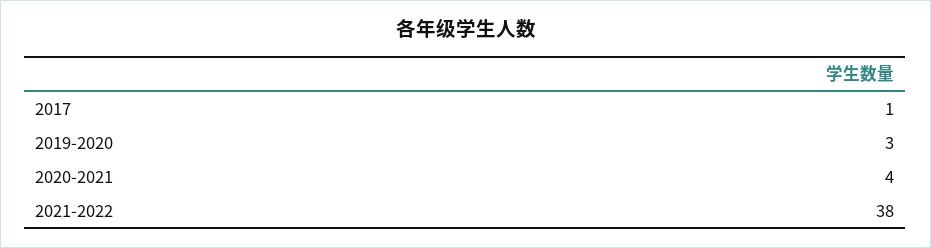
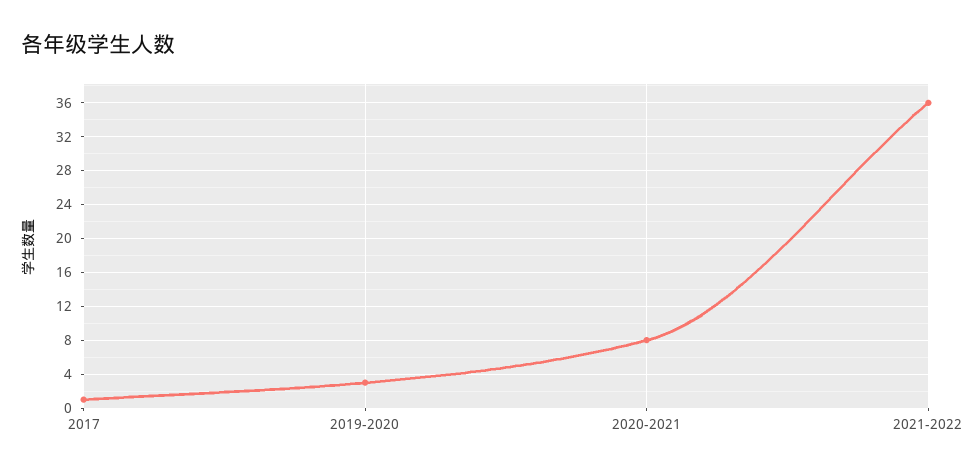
2020-2021: 4 -> 8
2021-2022: 38 -> 36

